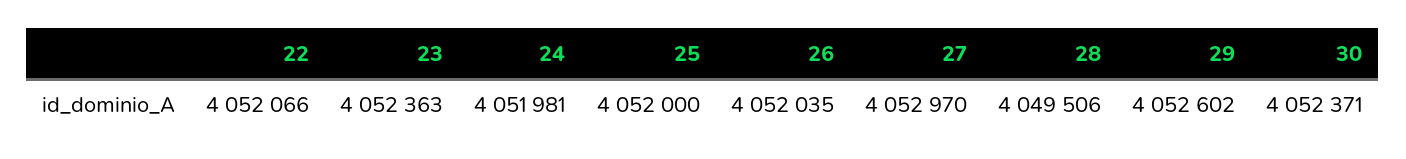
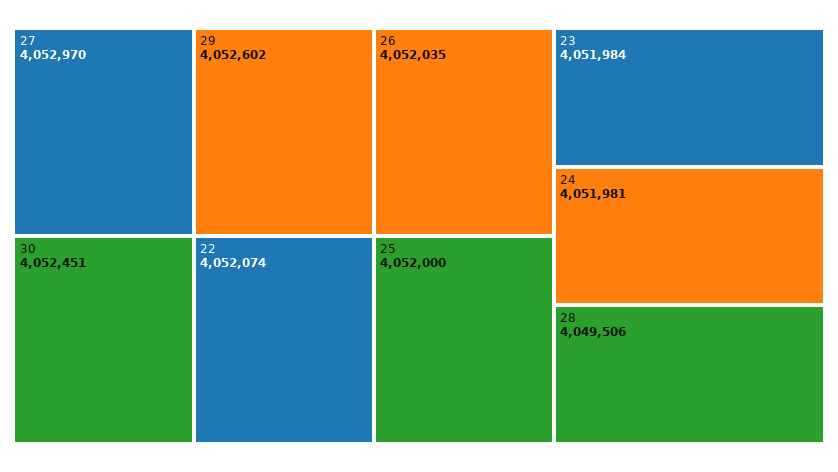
22: 4052066 -> 4052074
23: 4052363 -> 4051984
30: 4052371 -> 4052451

